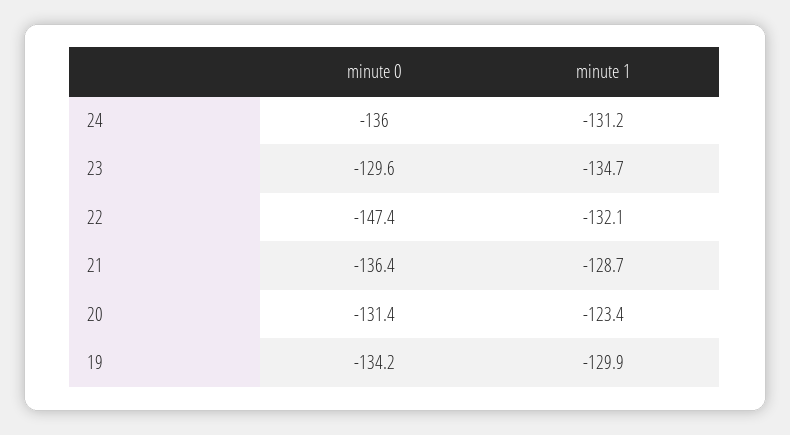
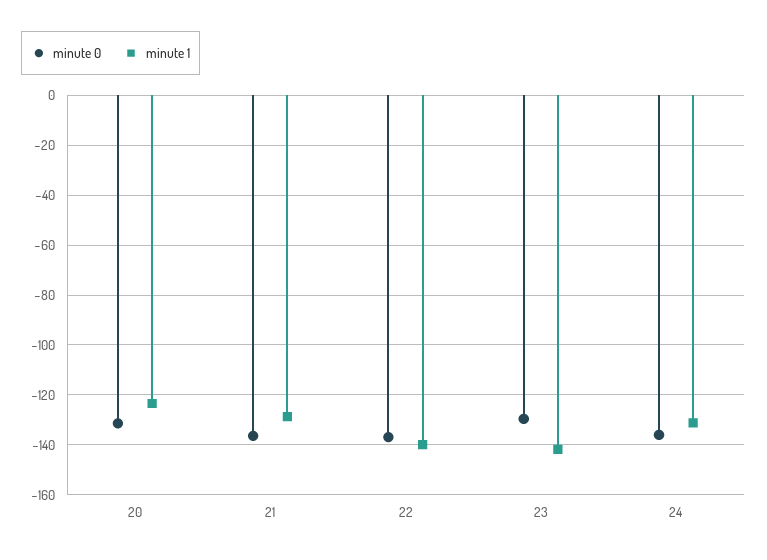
minute 1, 23: -134.7 -> -142.5
minute 0, 22: -147.4 -> -137.5
minute 1, 22: -132.1 -> -140
minute 0, 19: -134.2 -> none
minute 1, 19: -129.9 -> none

